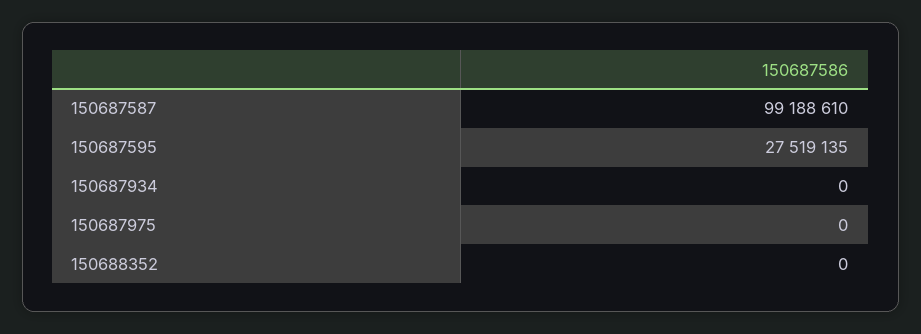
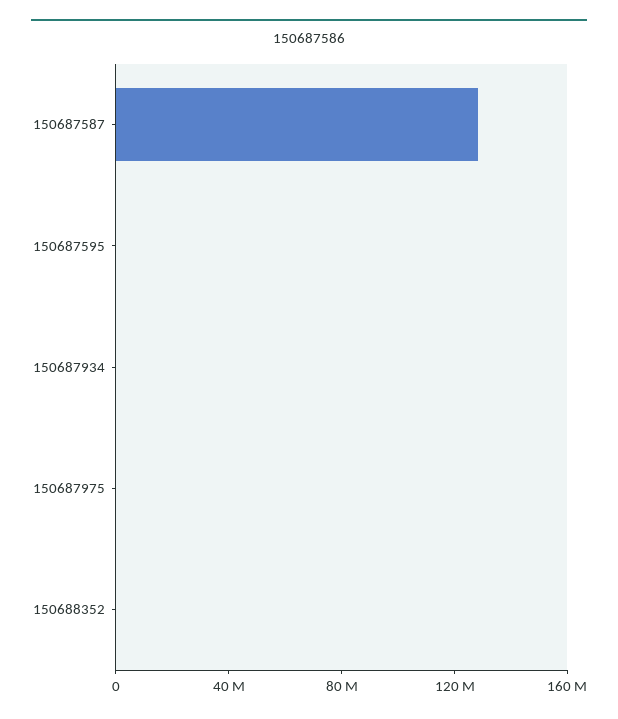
150687587: 99188610 -> 130000000
150687595: 27519135 -> 0

